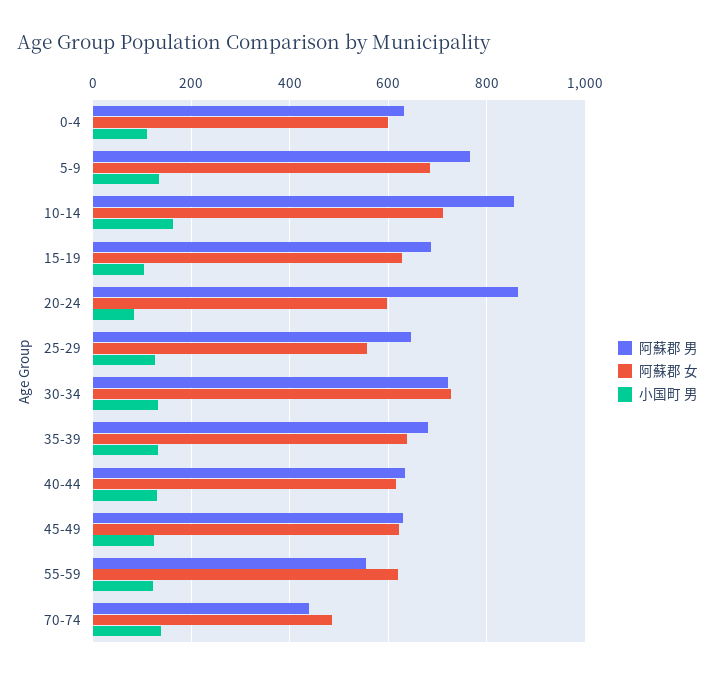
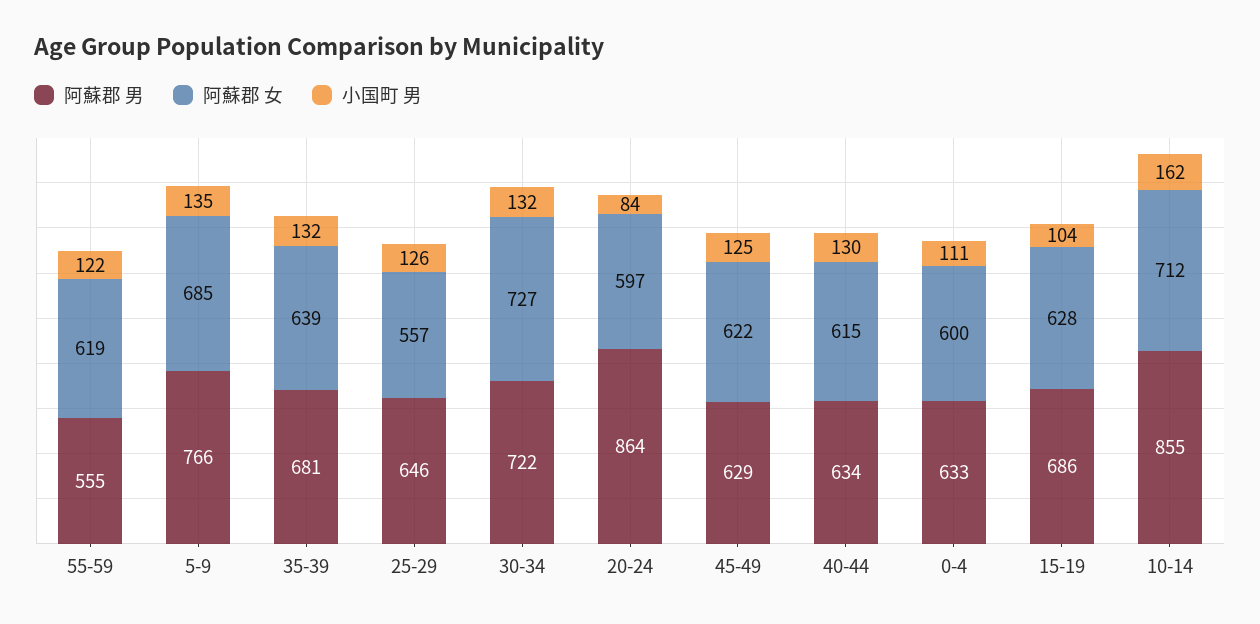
阿蘇郡 男, 70-74: 440 -> none
阿蘇郡 女, 70-74: 480 -> none
小国町 男, 70-74: 140 -> none

